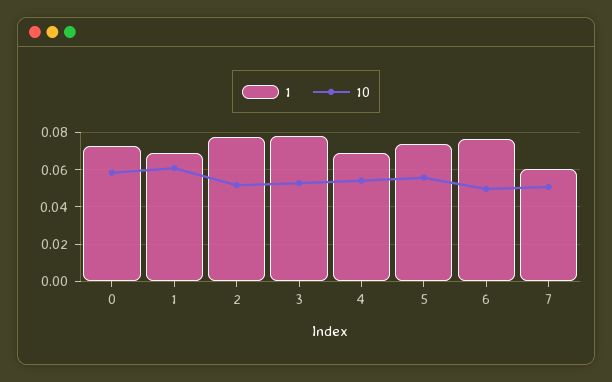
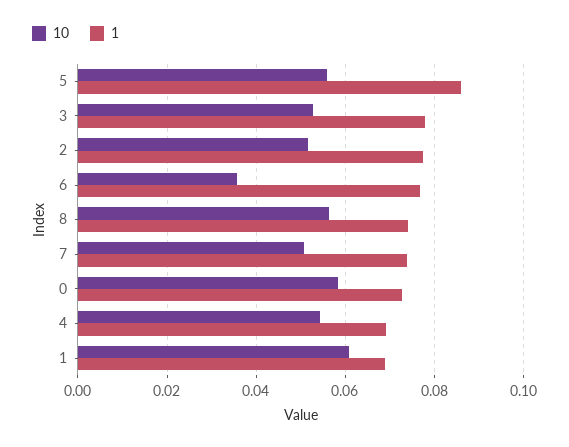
1, 5: 0.075 -> 0.086
10, 6: 0.05 -> 0.036
1, 7: 0.06 -> 0.074
10, 8: none -> 0.056
1, 8: none -> 0.074

